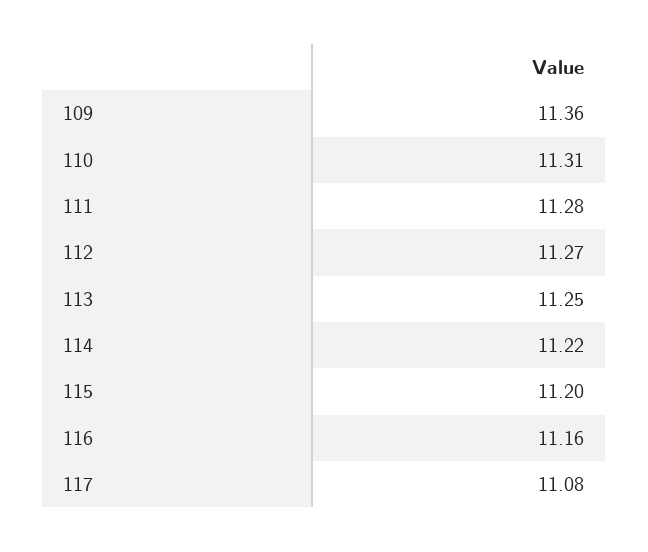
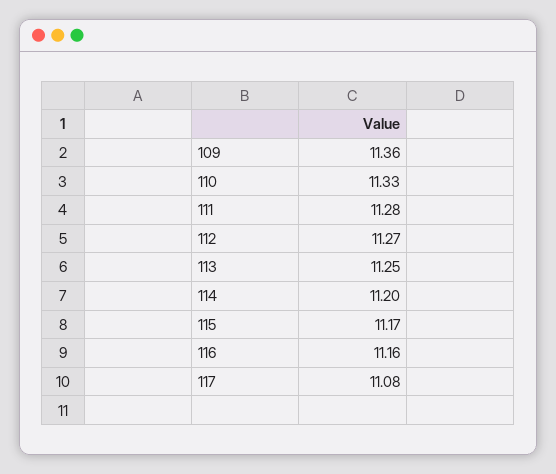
110: 11.31 -> 11.33
114: 11.22 -> 11.2
115: 11.2 -> 11.17

